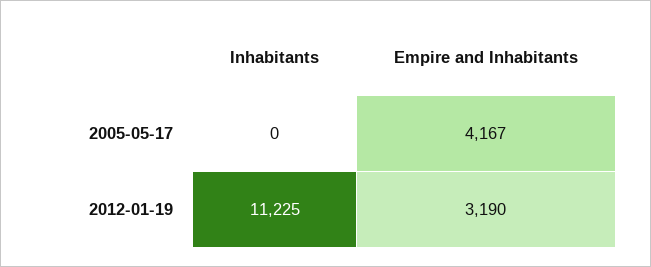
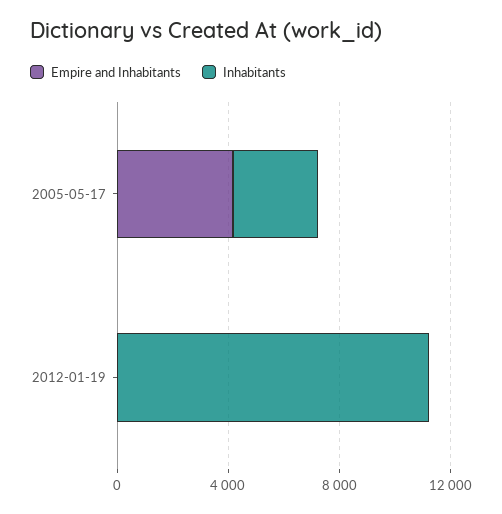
Inhabitants, 2005-05-17: 0 -> 3000
Empire and Inhabitants, 2012-01-19: 3190 -> 0

